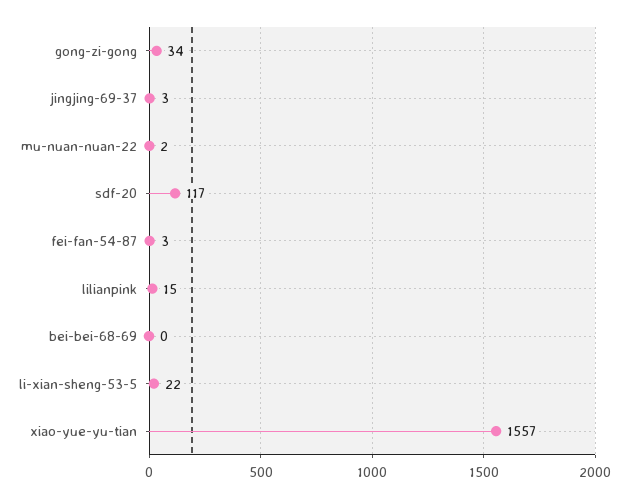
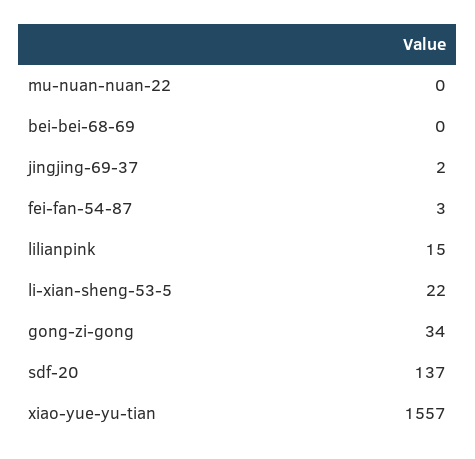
jingjing-69-37: 3 -> 2
mu-nuan-nuan-22: 2 -> 0
sdf-20: 117 -> 137

